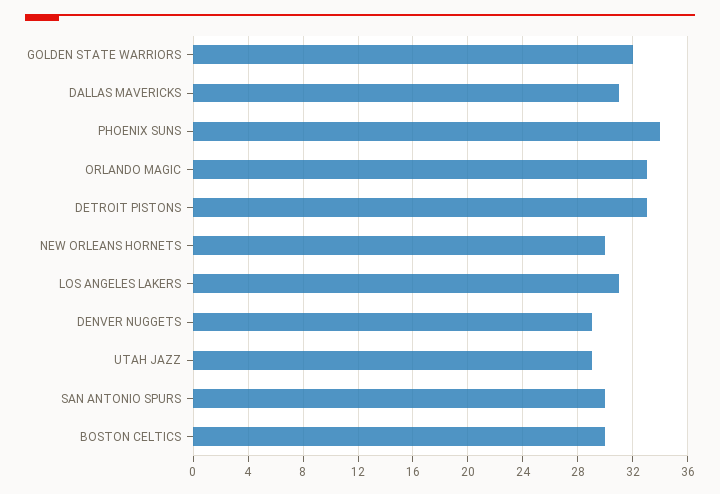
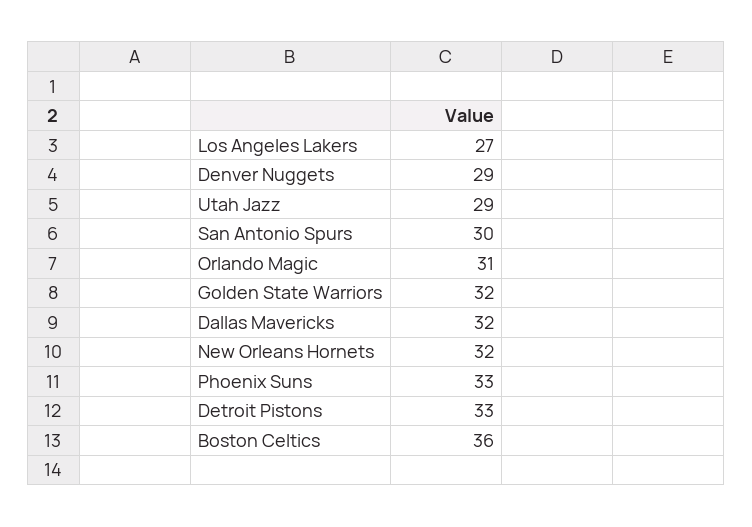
DALLAS MAVERICKS: 31 -> 32
PHOENIX SUNS: 34 -> 33
ORLANDO MAGIC: 33 -> 31
NEW ORLEANS HORNETS: 30 -> 32
LOS ANGELES LAKERS: 31 -> 27
BOSTON CELTICS: 30 -> 36

